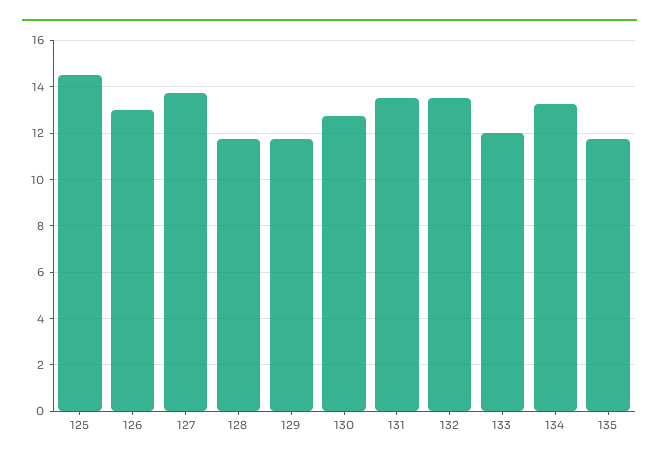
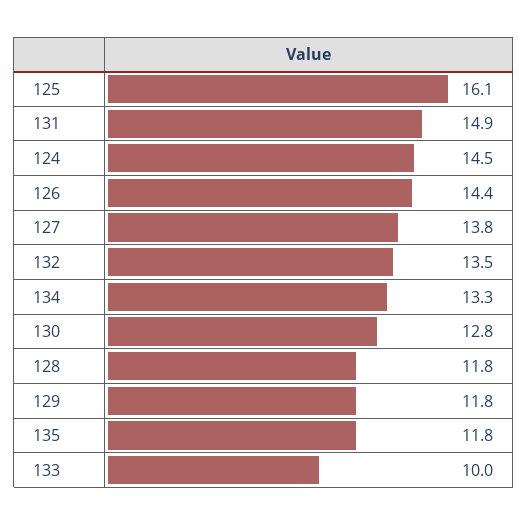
125: 14.5 -> 16.1
126: 13 -> 14.4
131: 13.5 -> 14.9
133: 12 -> 10
124: none -> 14.5

